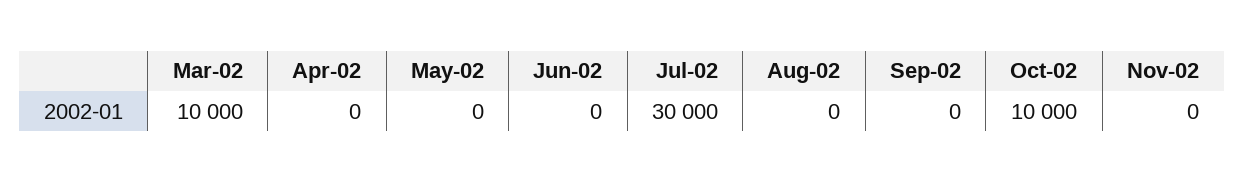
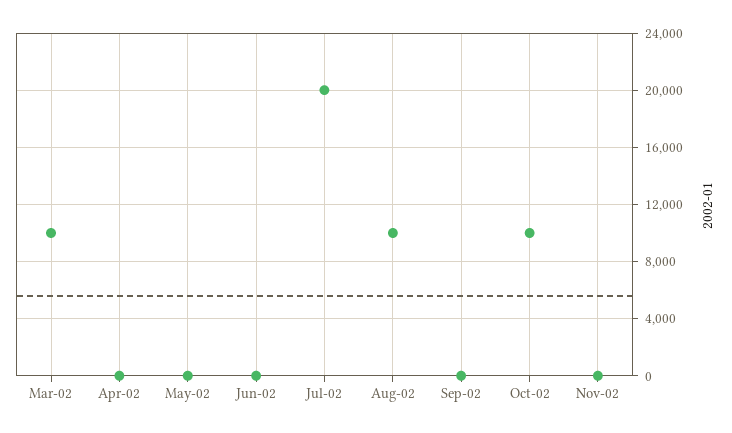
Jul-02: 30000 -> 20000
Aug-02: 0 -> 10000

